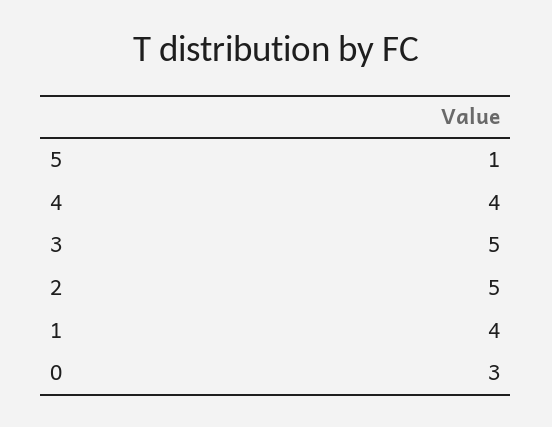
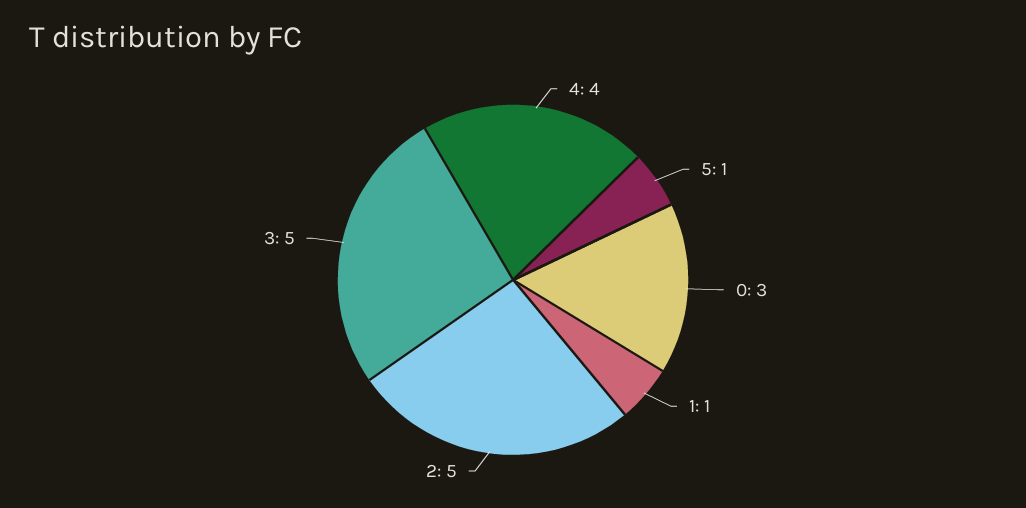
1: 4 -> 1

